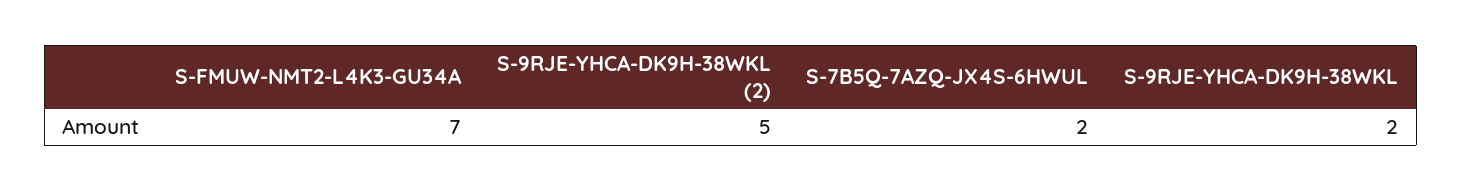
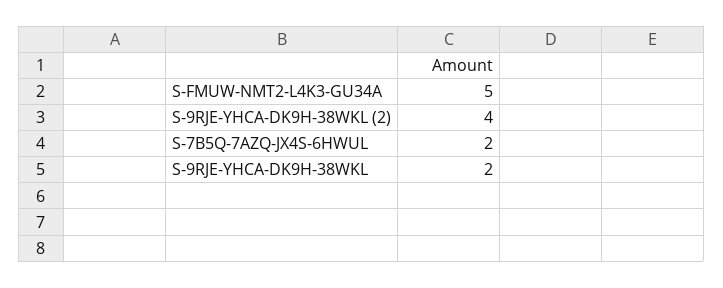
S-FMUW-NMT2-L4K3-GU34A: 7 -> 5
S-9RJE-YHCA-DK9H-38WKL (2): 5 -> 4

